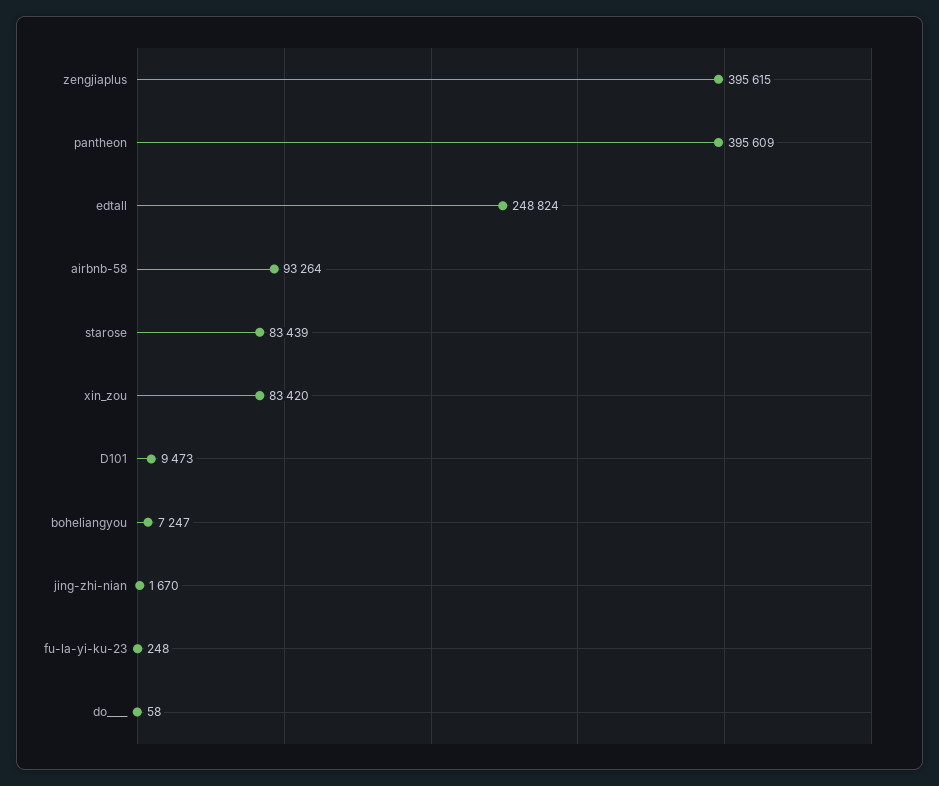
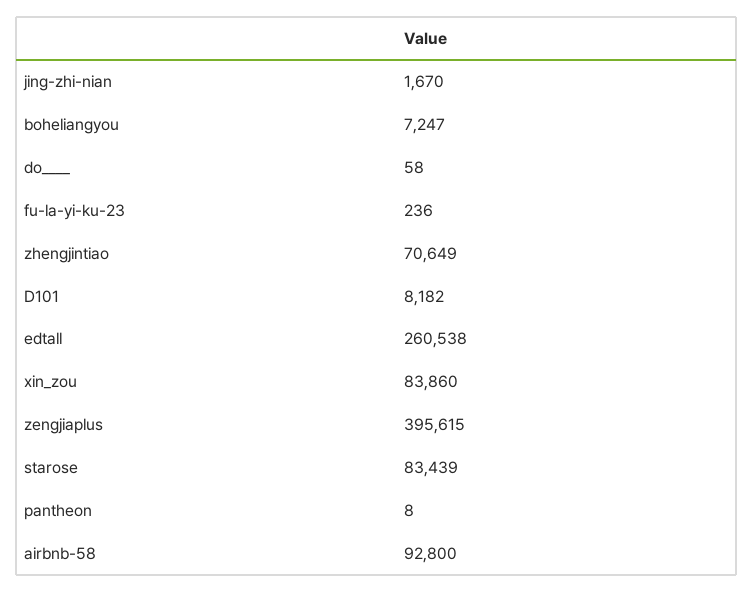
pantheon: 395609 -> 8
edtall: 248824 -> 260538
airbnb-58: 93264 -> 92800
xin_zou: 83420 -> 83860
D101: 9473 -> 8182
fu-la-yi-ku-23: 248 -> 236
zhengjintiao: none -> 70649

